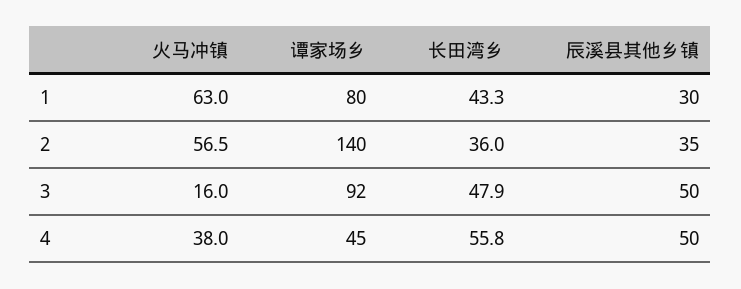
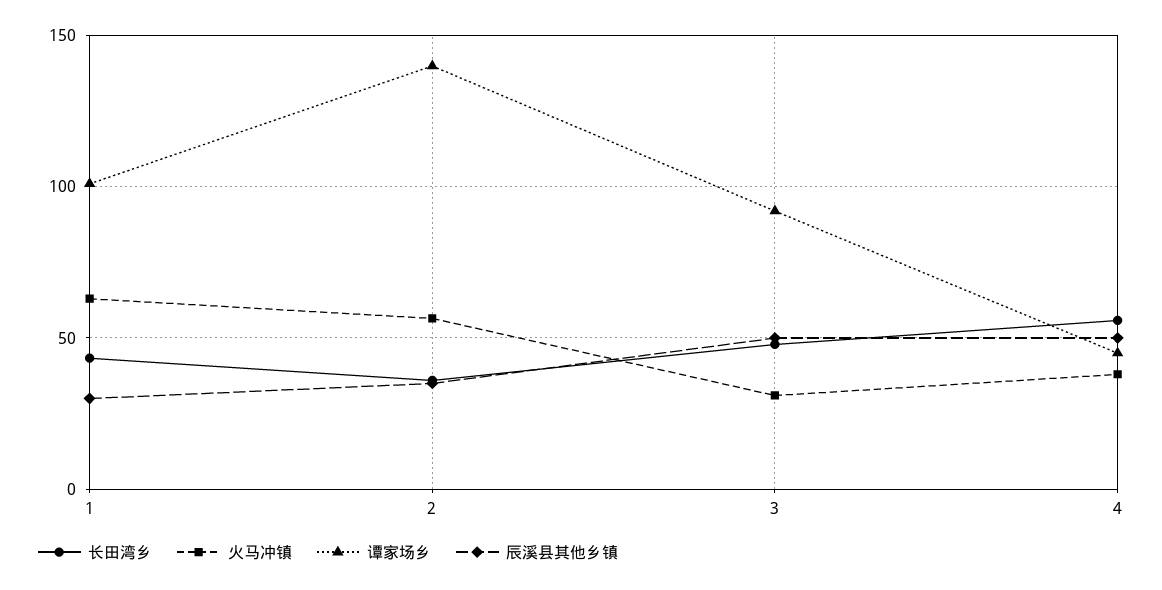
谭家场乡, 1: 80 -> 100
火马冲镇, 3: 16 -> 30

